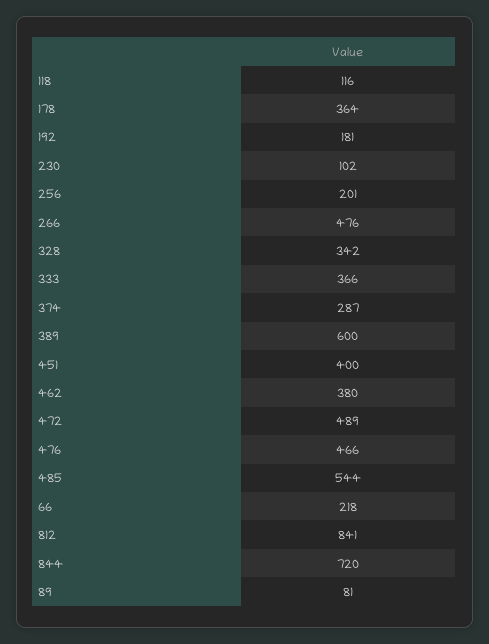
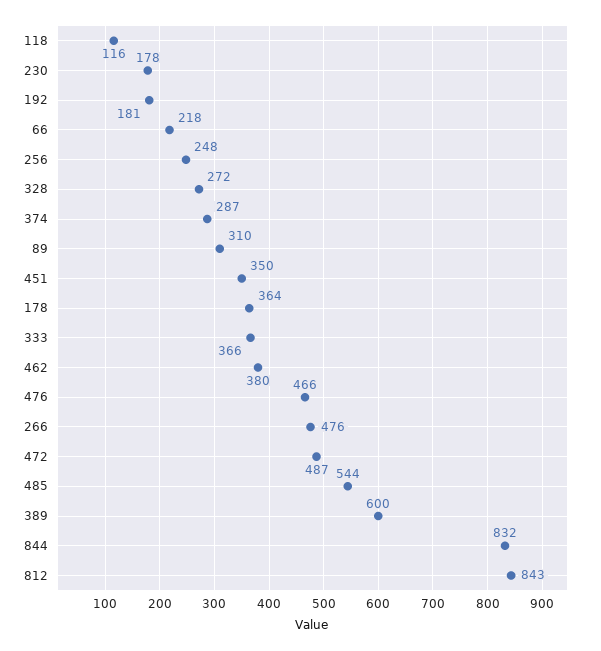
230: 102 -> 178
256: 201 -> 248
328: 342 -> 272
451: 400 -> 350
472: 489 -> 487
812: 841 -> 843
844: 720 -> 832
89: 81 -> 310

